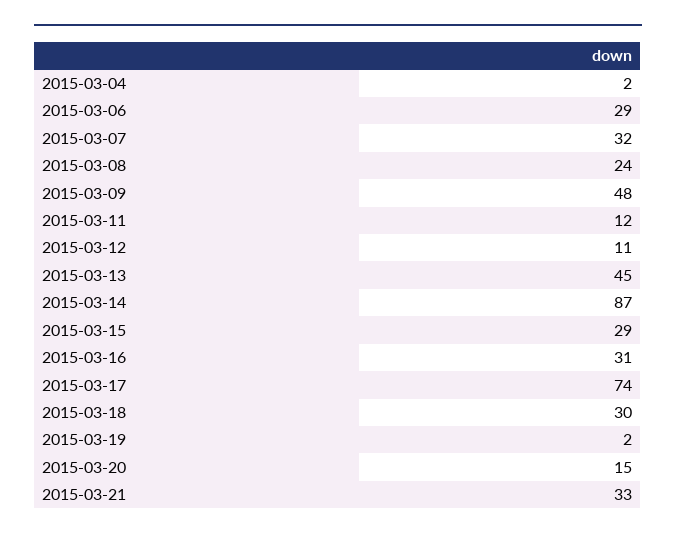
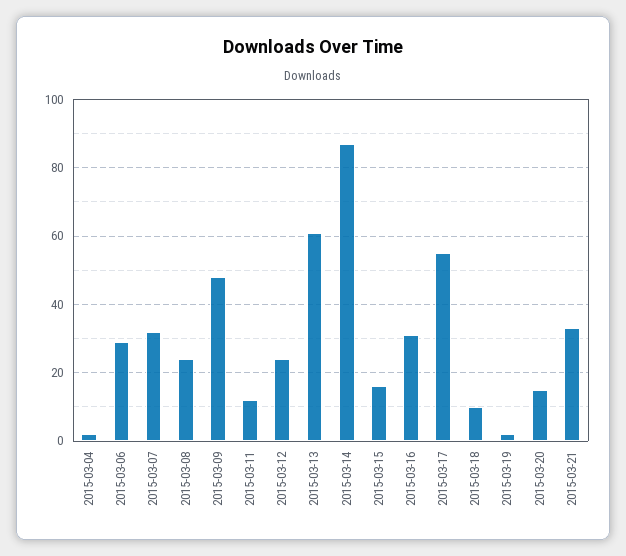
2015-03-12: 11 -> 25
2015-03-13: 45 -> 60
2015-03-15: 29 -> 15
2015-03-17: 74 -> 55
2015-03-18: 30 -> 10

